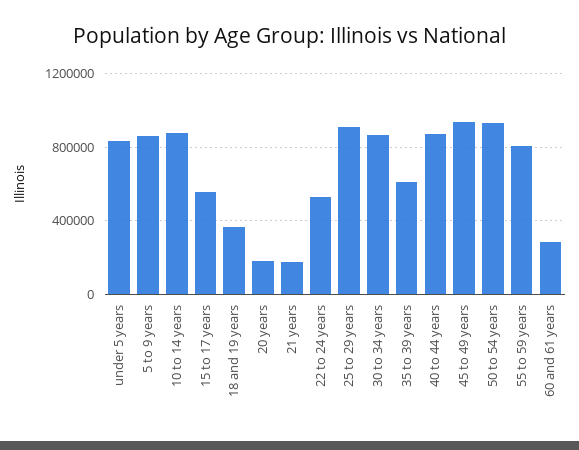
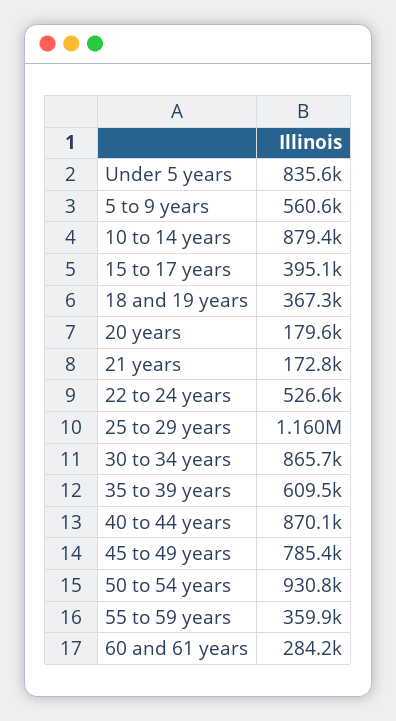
5 to 9 years: 850000 -> 560600
15 to 17 years: 550000 -> 395100
25 to 29 years: 900000 -> 1160000
45 to 49 years: 950000 -> 785400
55 to 59 years: 800000 -> 359900

